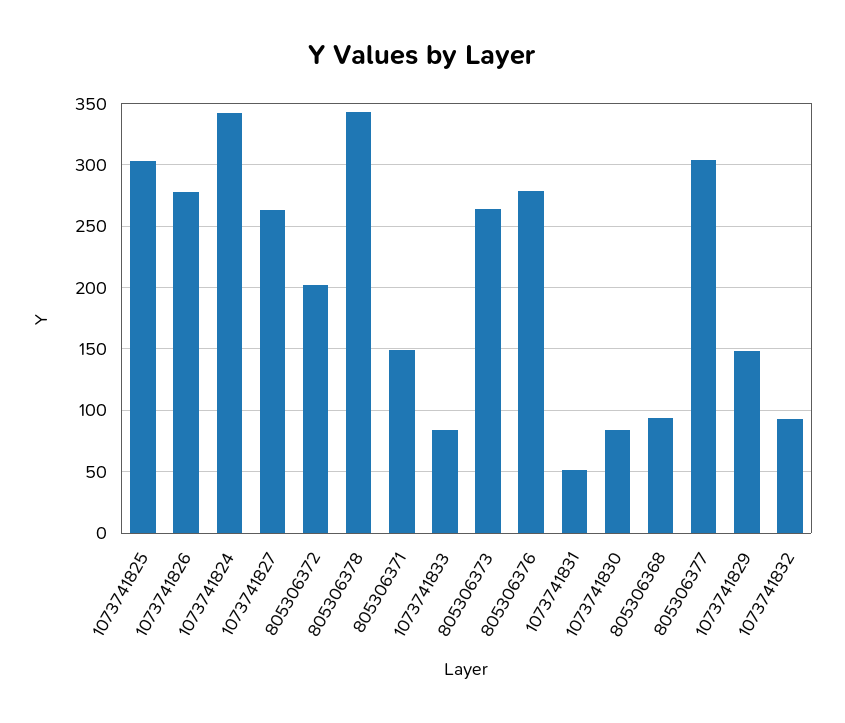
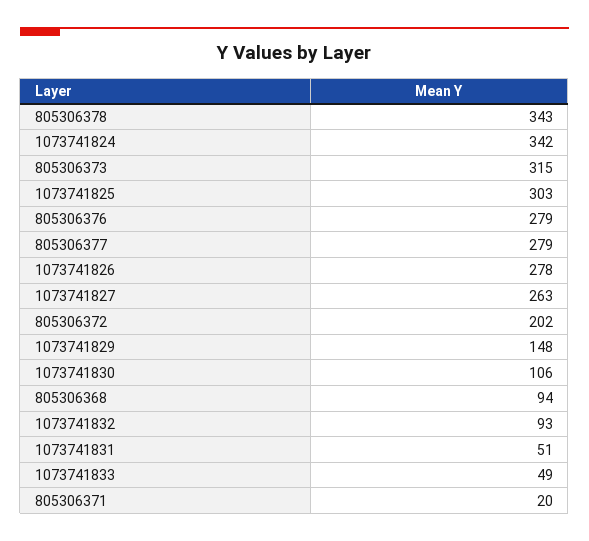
805306371: 150 -> 20
1073741833: 85 -> 49
805306373: 265 -> 315
1073741830: 85 -> 106
805306377: 305 -> 279

